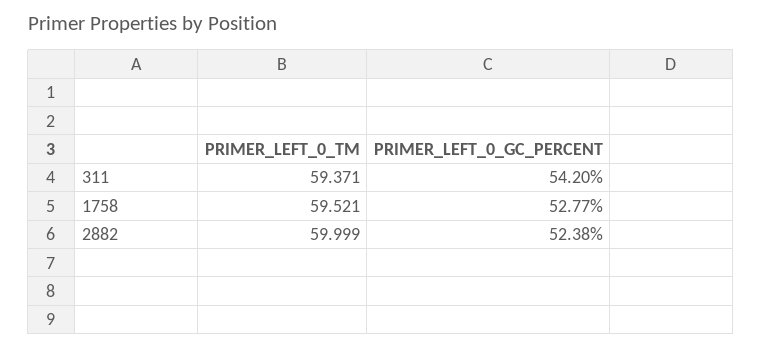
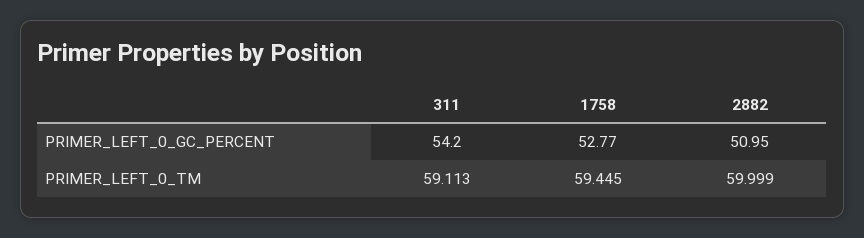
PRIMER_LEFT_0_TM, 311: 59.371 -> 59.113
PRIMER_LEFT_0_TM, 1758: 59.521 -> 59.445
PRIMER_LEFT_0_GC_PERCENT, 2882: 52.38 -> 50.95

